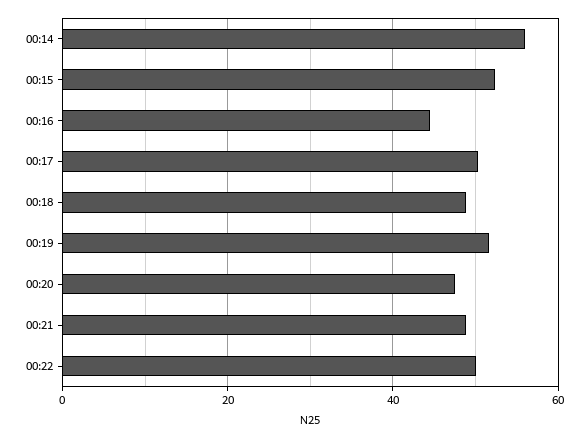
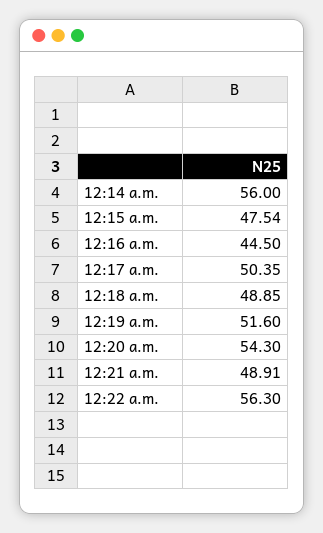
00:15: 52 -> 47.54
00:20: 48 -> 54.3
00:22: 50 -> 56.3

